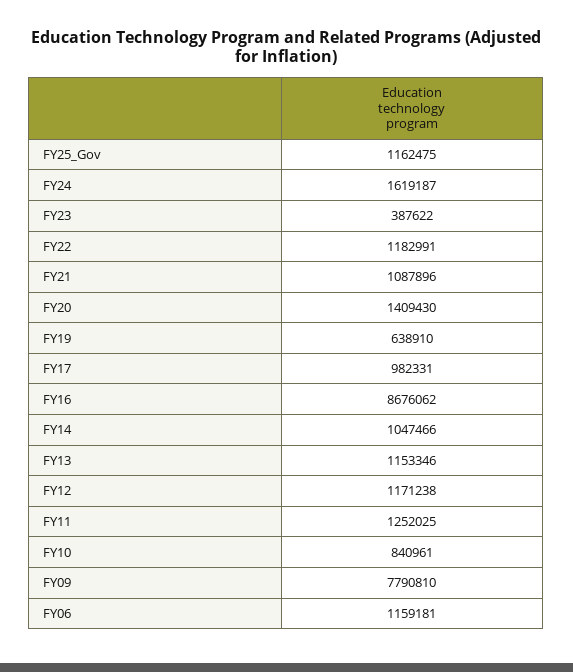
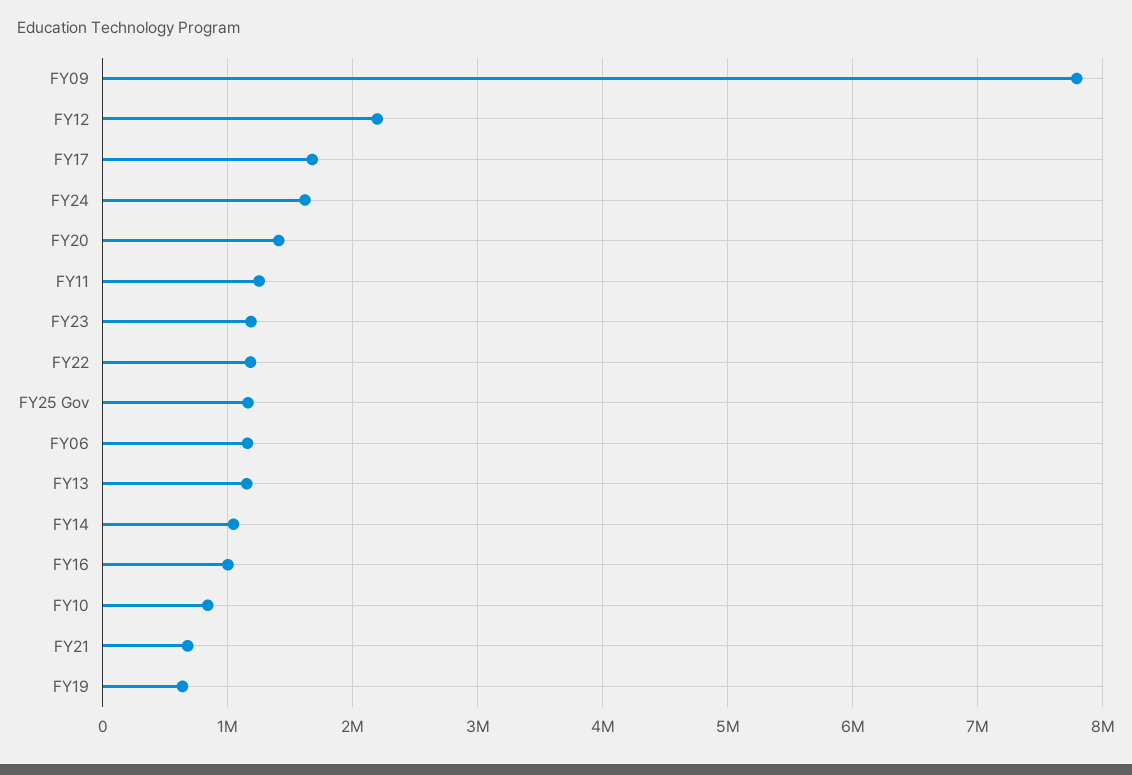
FY23: 387622 -> 1200000
FY21: 1087896 -> 700000
FY17: 982331 -> 1700000
FY16: 8676062 -> 1000000
FY12: 1171238 -> 2200000

